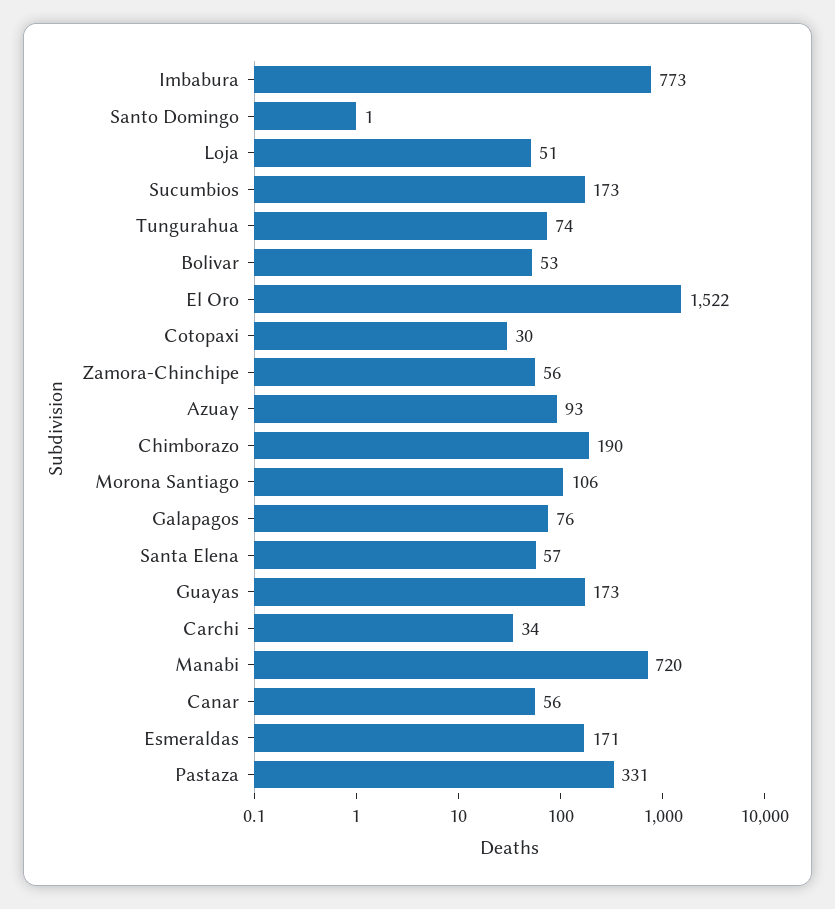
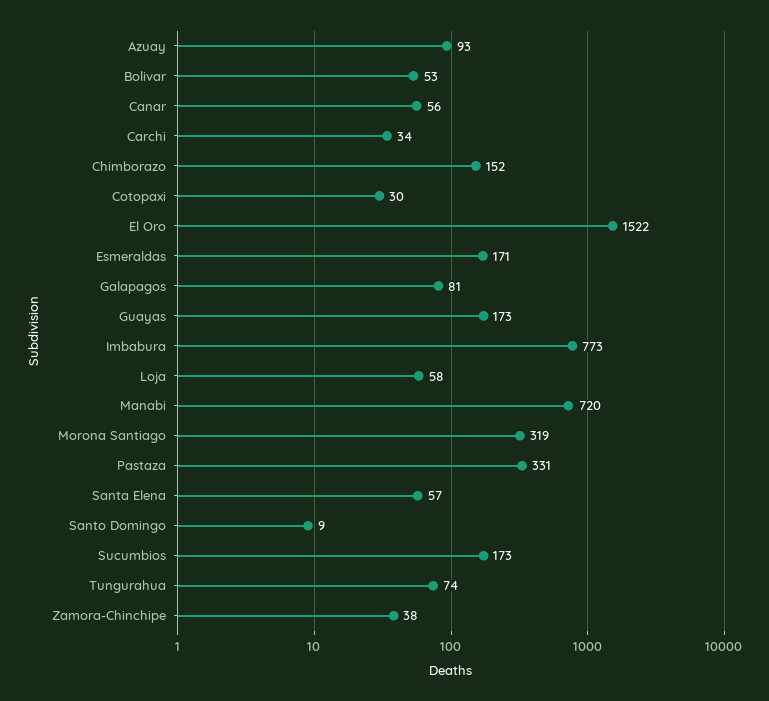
Santo Domingo: 1 -> 9
Loja: 51 -> 58
Zamora-Chinchipe: 56 -> 38
Chimborazo: 190 -> 152
Morona Santiago: 106 -> 319
Galapagos: 76 -> 81

